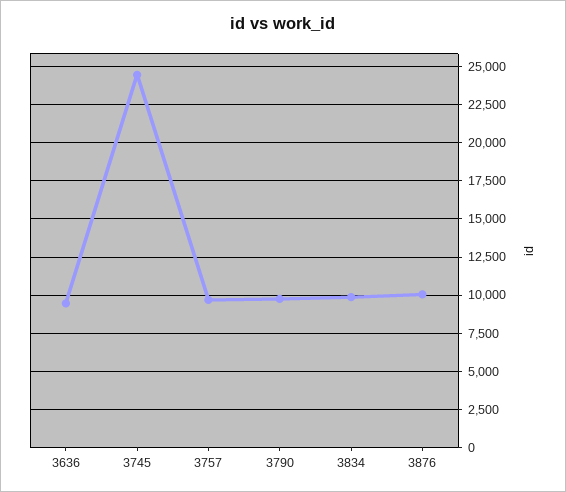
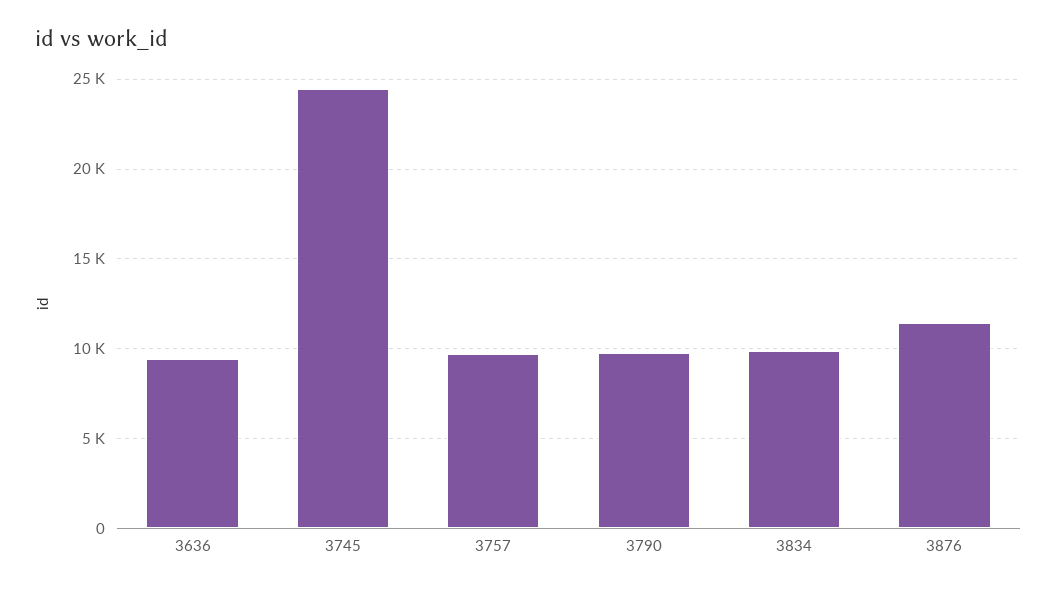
3876: 10000 -> 11500

